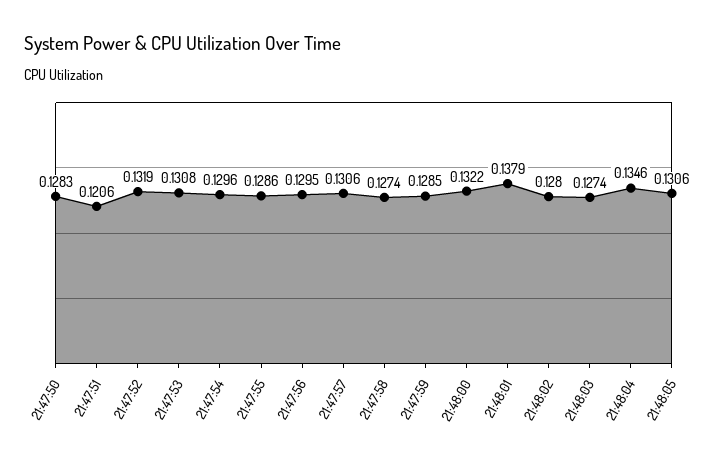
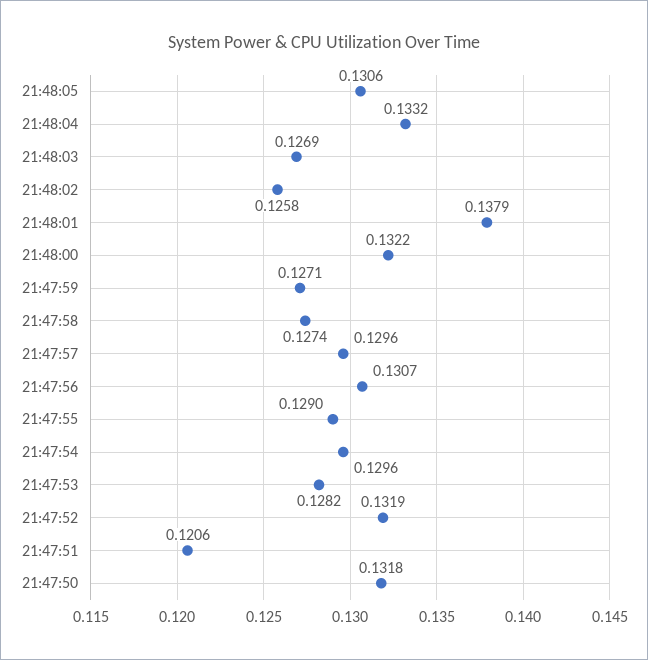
21:47:50: 0.1283 -> 0.1318
21:47:53: 0.1308 -> 0.1282
21:47:55: 0.1286 -> 0.129
21:47:56: 0.1295 -> 0.1307
21:47:57: 0.1306 -> 0.1296
21:47:59: 0.1285 -> 0.1271
21:48:02: 0.128 -> 0.1258
21:48:03: 0.1274 -> 0.1269
21:48:04: 0.1346 -> 0.1332

